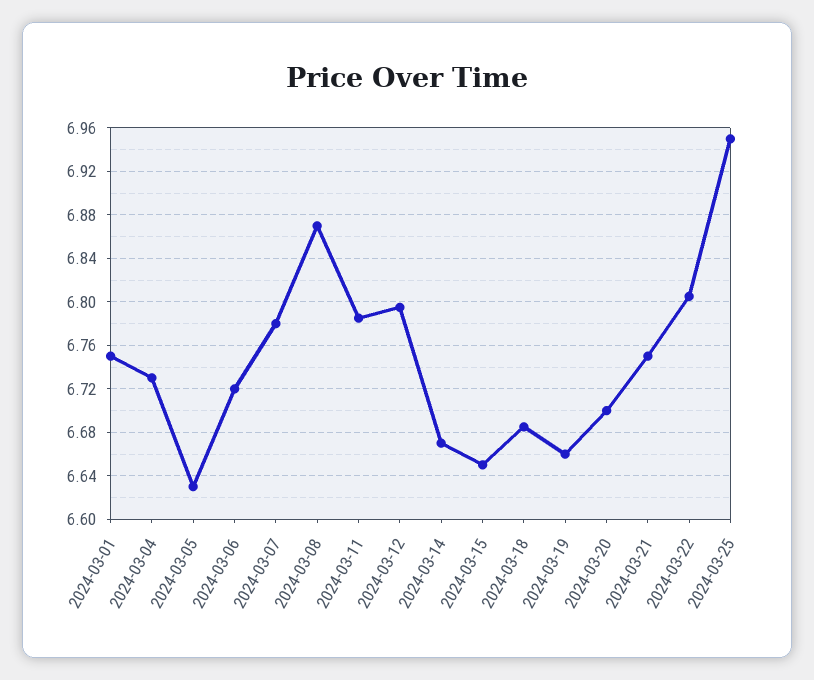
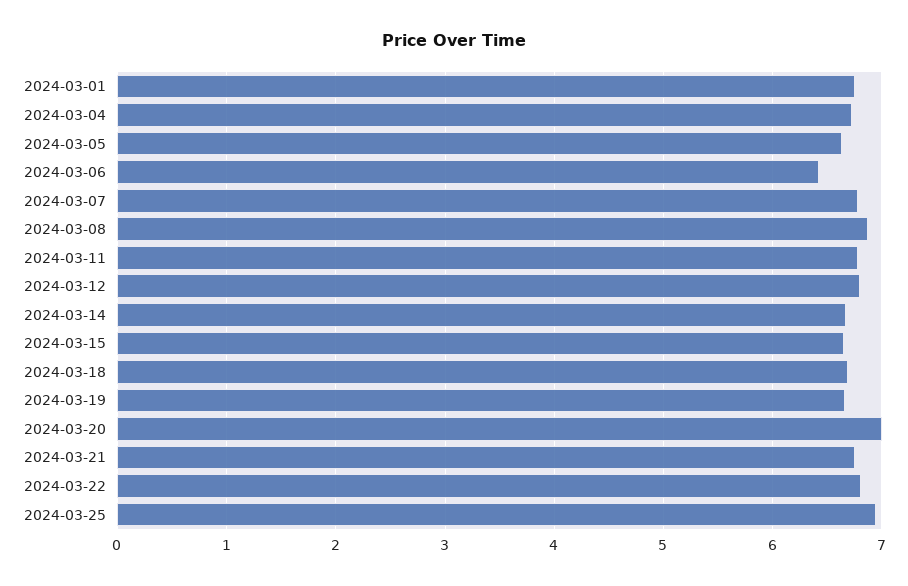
2024-03-06: 6.72 -> 6.4
2024-03-20: 6.7 -> 7

